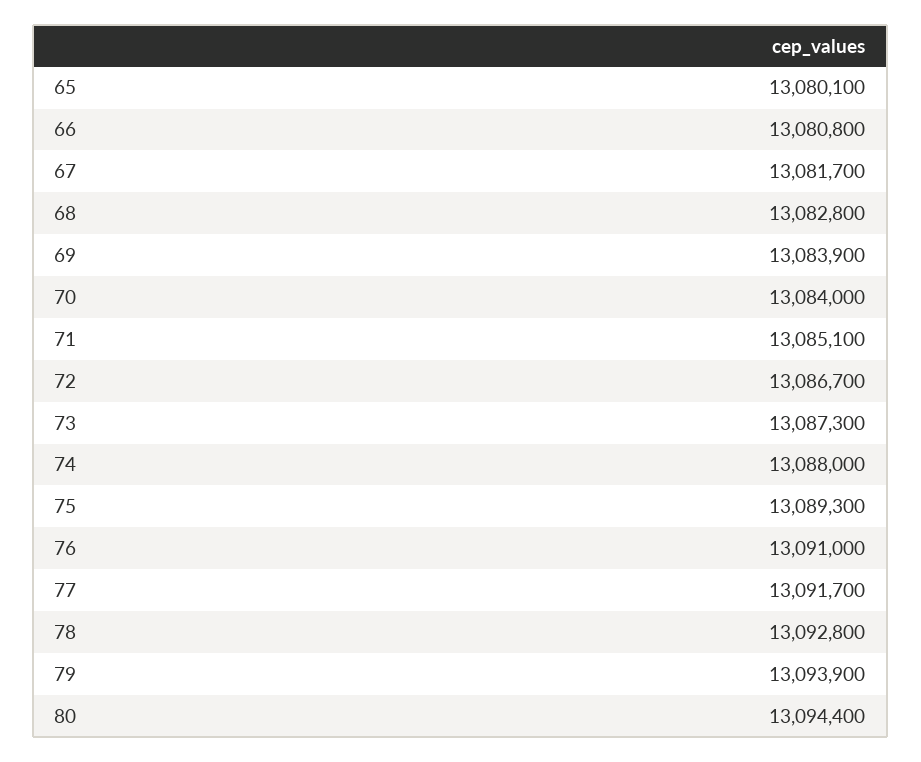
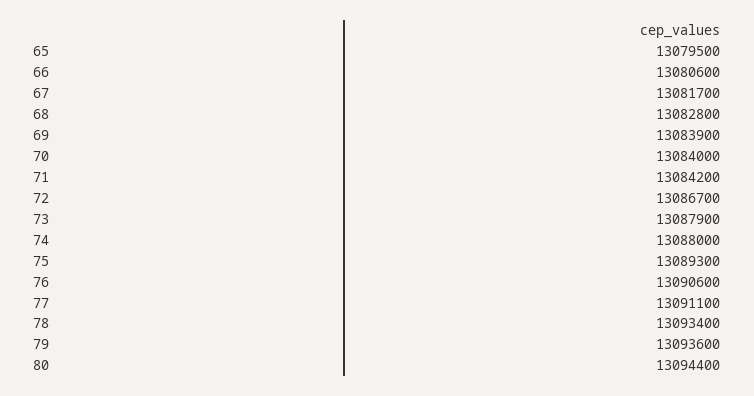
65: 13080100 -> 13079500
66: 13080800 -> 13080600
71: 13085100 -> 13084200
73: 13087300 -> 13087900
76: 13091000 -> 13090600
77: 13091700 -> 13091100
78: 13092800 -> 13093400
79: 13093900 -> 13093600

